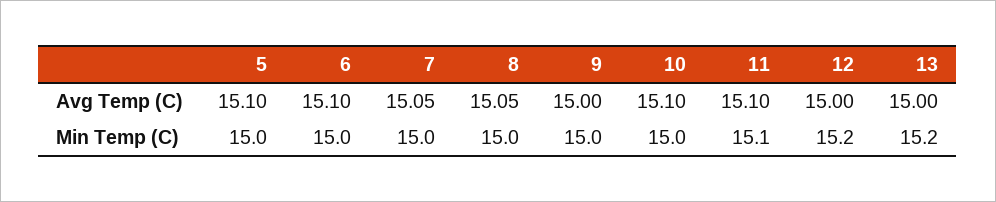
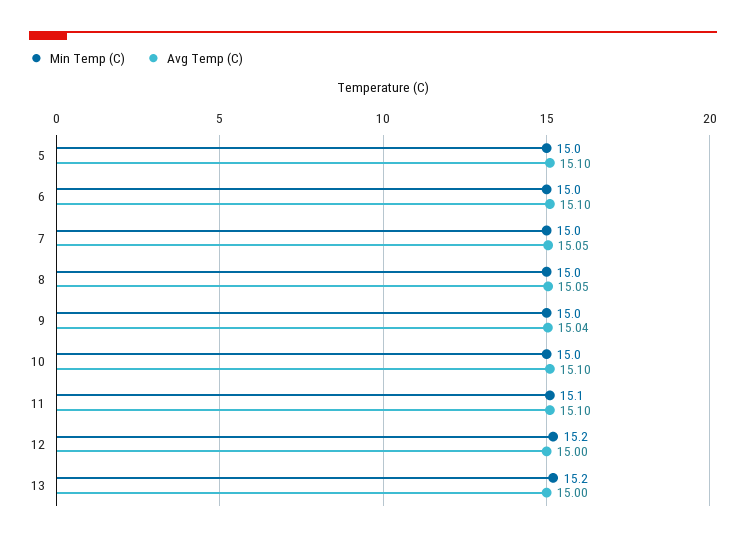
Avg Temp (C), 9: 15 -> 15.04

